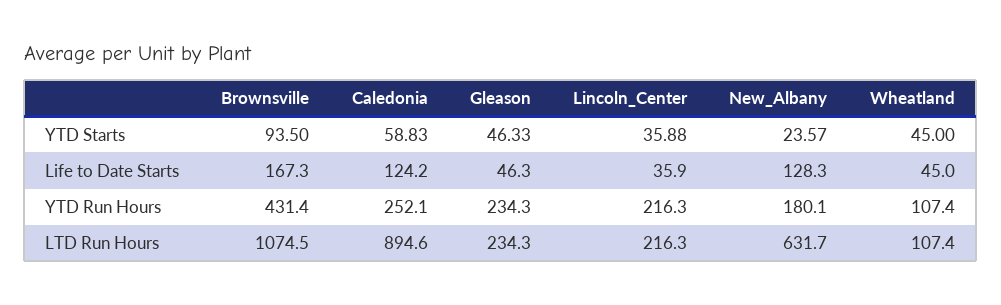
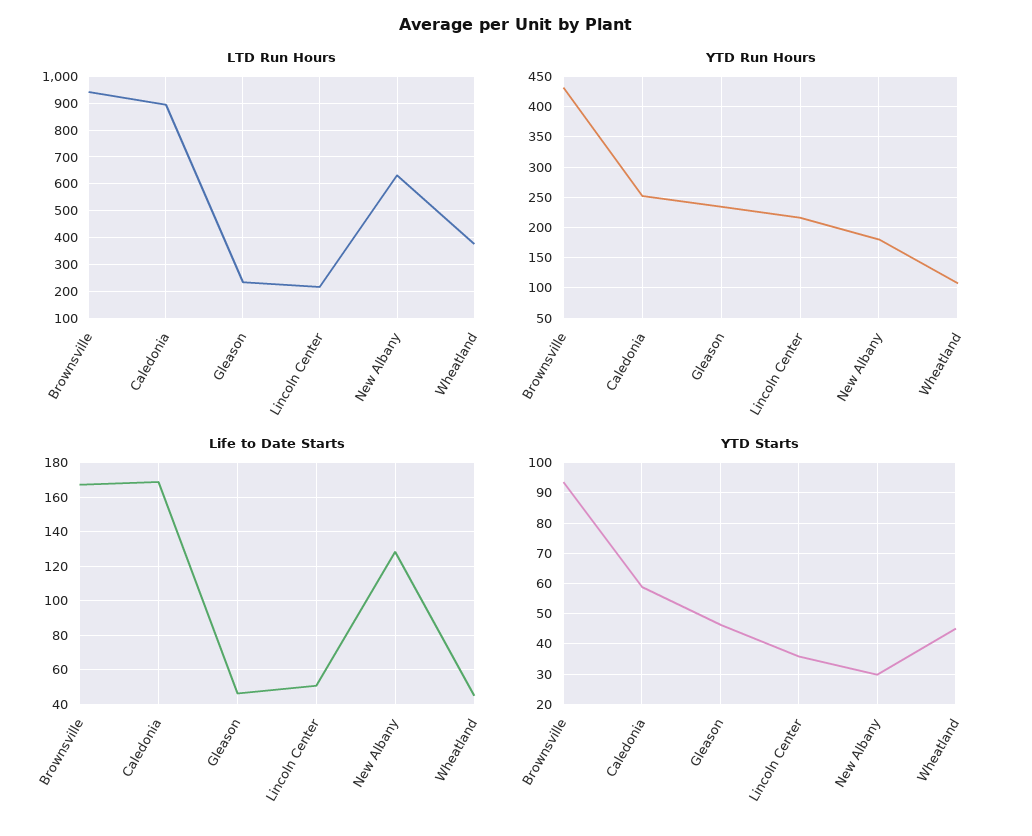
YTD Starts, New_Albany: 23.57 -> 30
Life to Date Starts, Caledonia: 124.2 -> 170
Life to Date Starts, Lincoln_Center: 35.9 -> 50
LTD Run Hours, Brownsville: 1074.5 -> 950
LTD Run Hours, Wheatland: 107.4 -> 375

